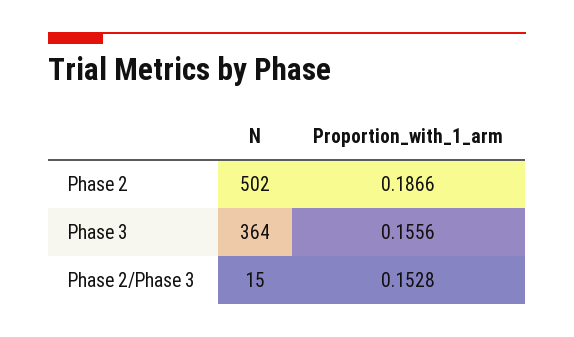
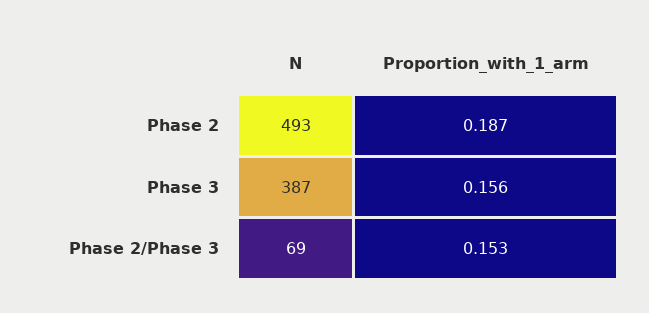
N, Phase 2: 502 -> 493
N, Phase 3: 364 -> 387
N, Phase 2/Phase 3: 15 -> 69

